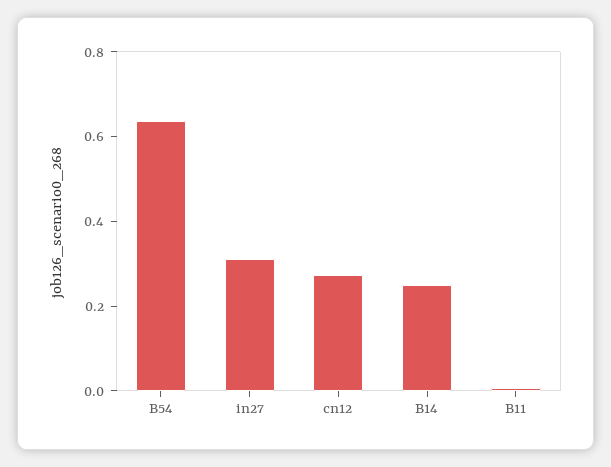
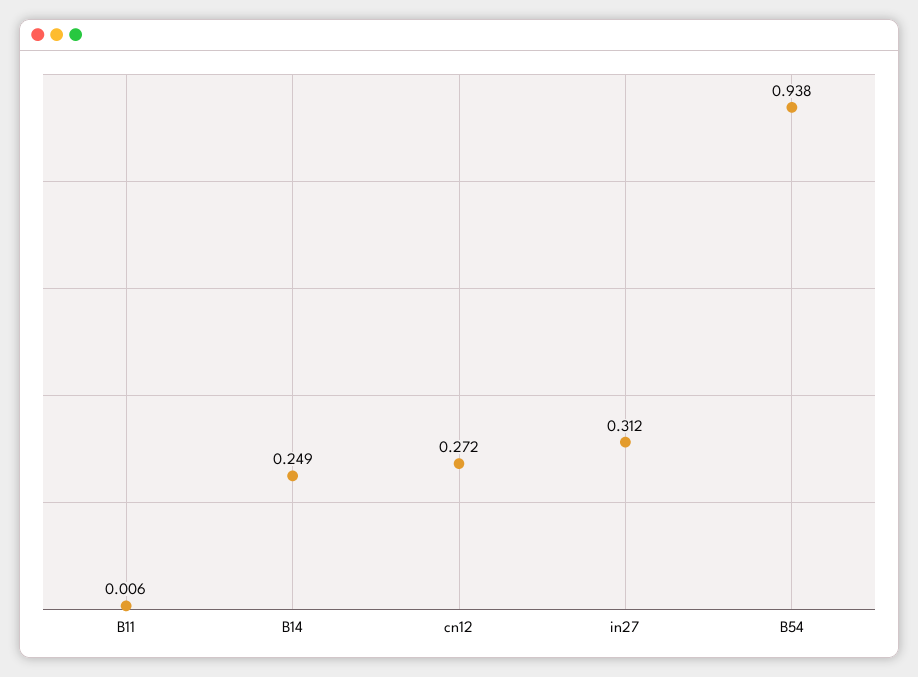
B54: 0.65 -> 0.938

